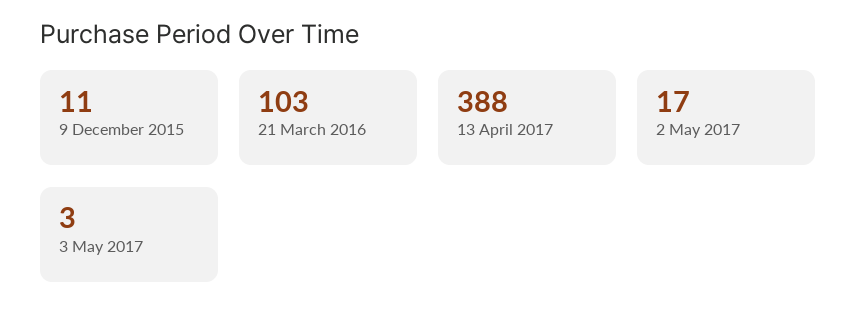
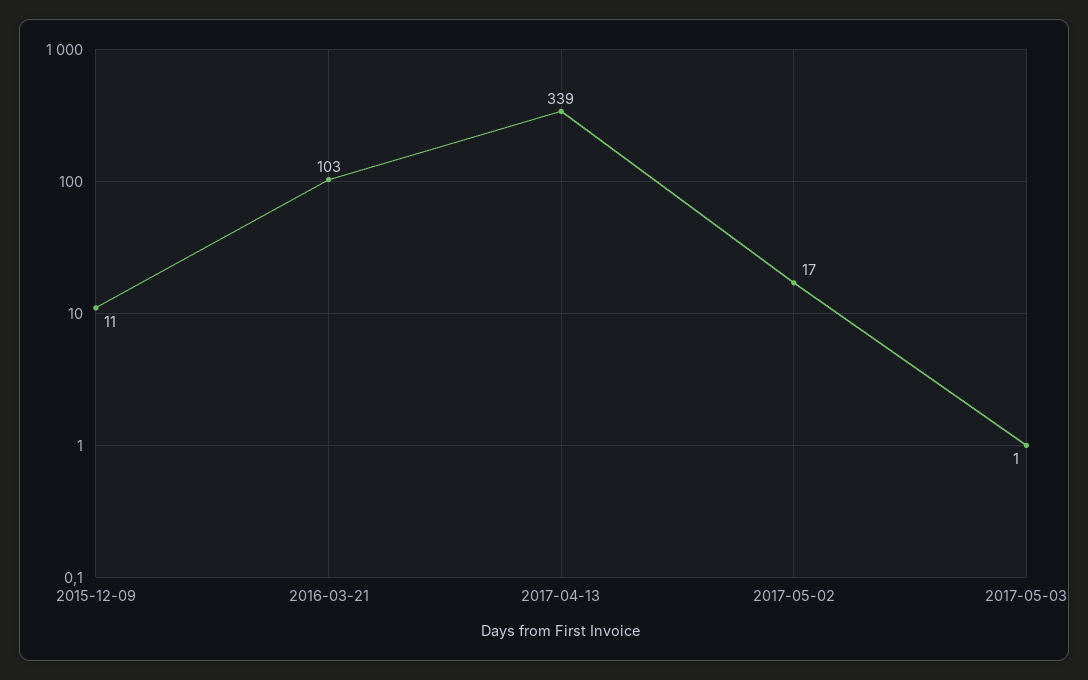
13 April 2017: 388 -> 339
3 May 2017: 3 -> 1

